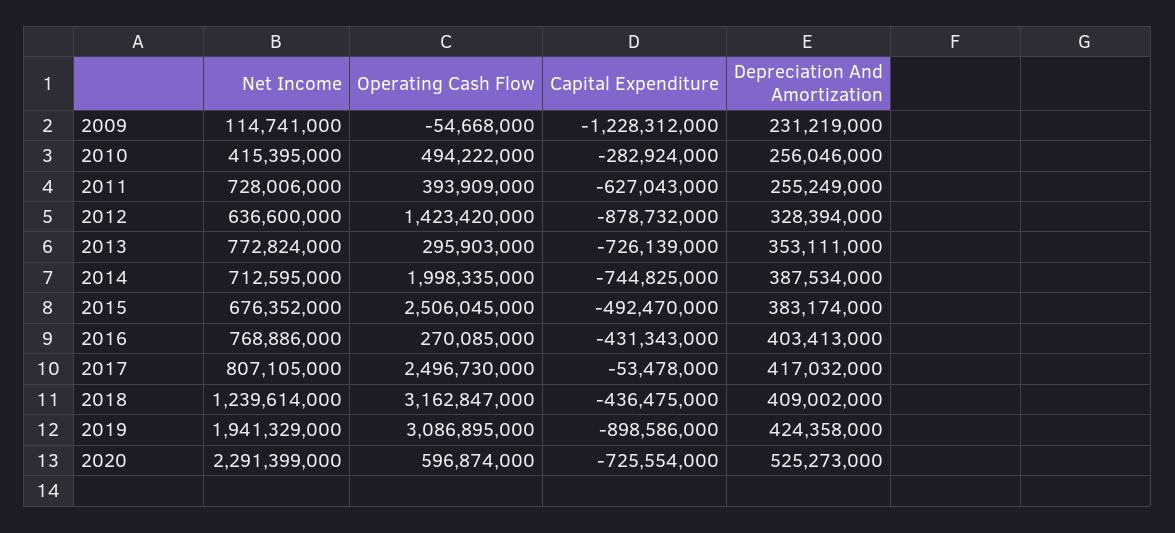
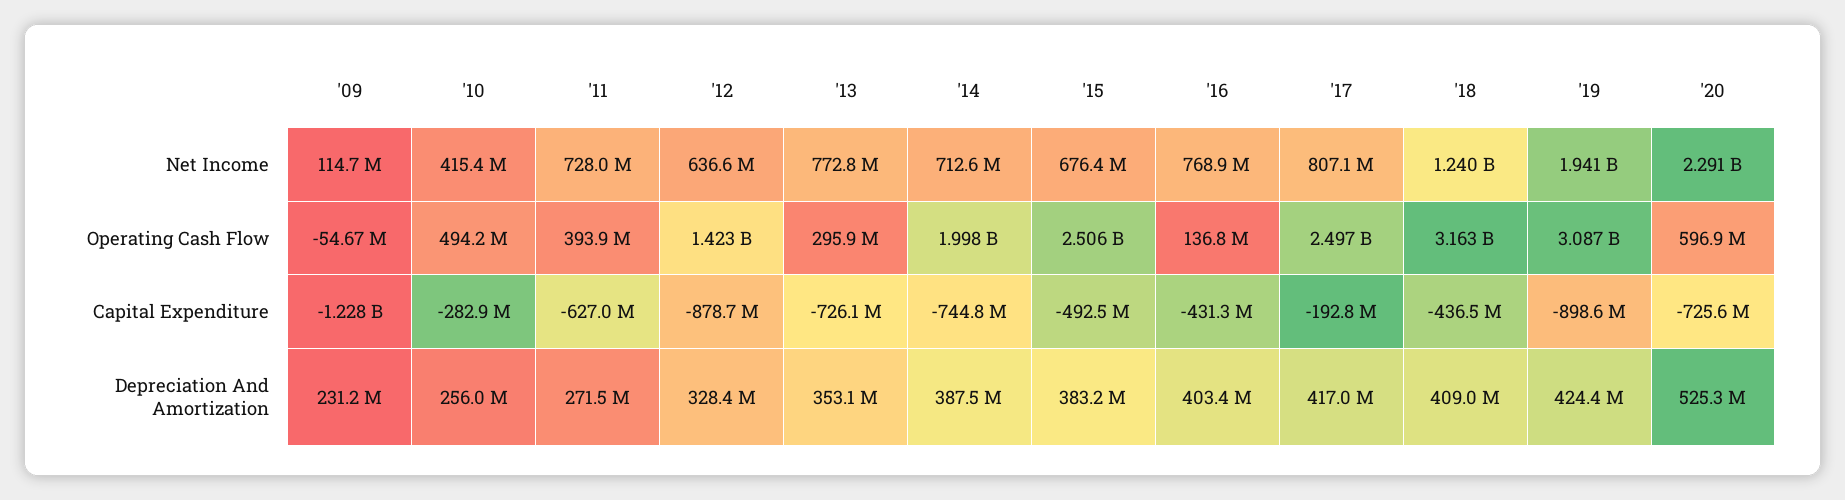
Depreciation And Amortization, 2011: 255249000 -> 271500000
Operating Cash Flow, 2016: 270085000 -> 136800000
Capital Expenditure, 2017: -53478000 -> -192800000

